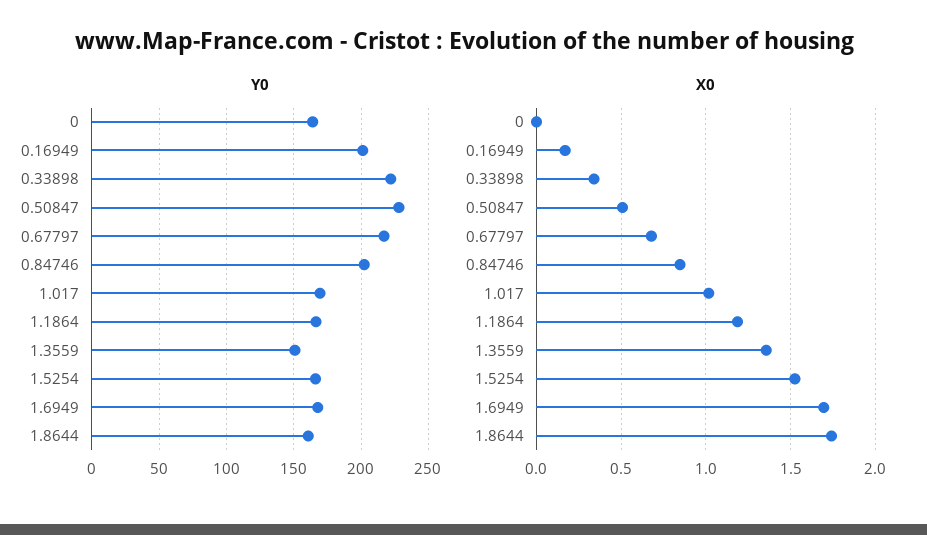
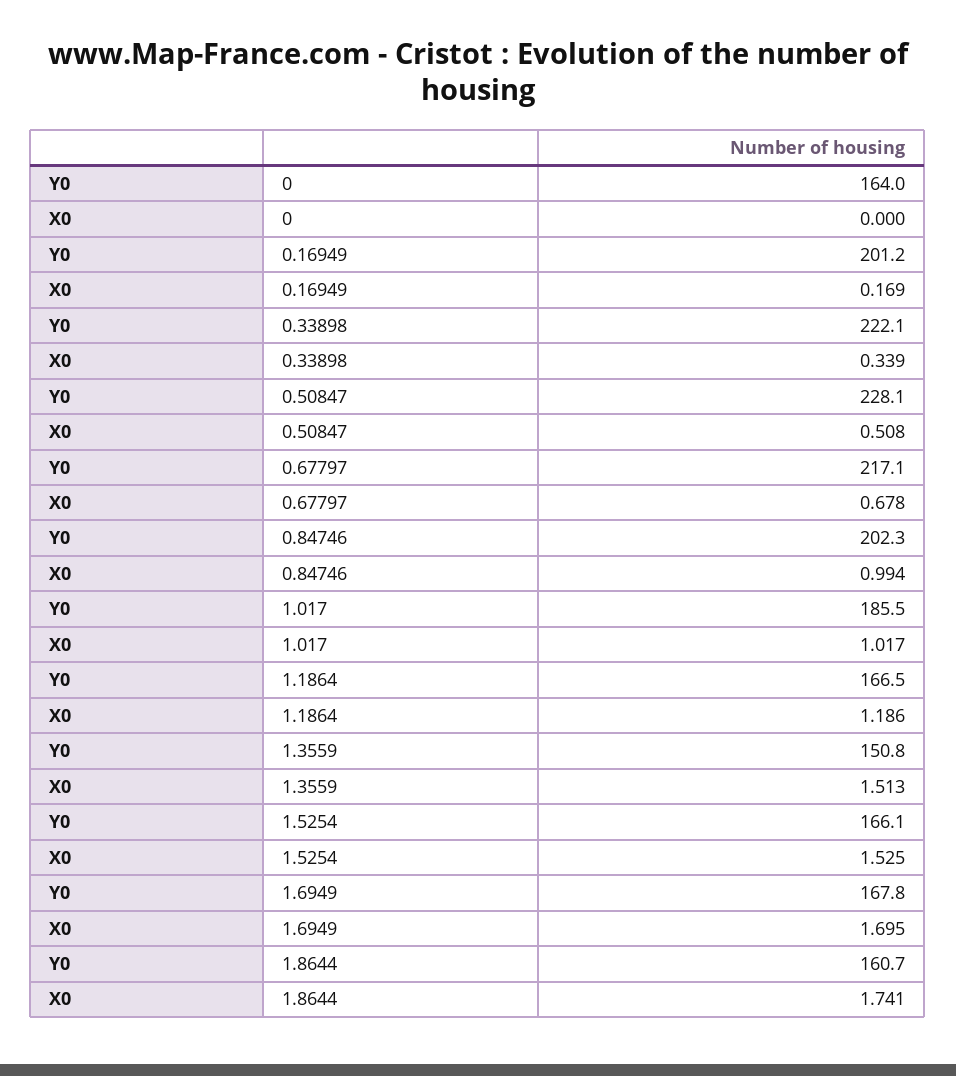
Y0, 1.017: 170 -> 185.5
X0, 0.84746: 0.85 -> 0.994
X0, 1.3559: 1.35 -> 1.513

